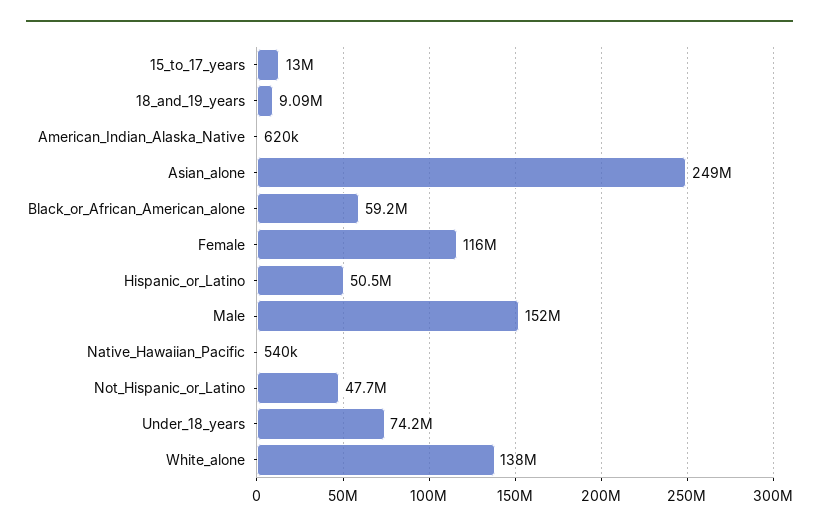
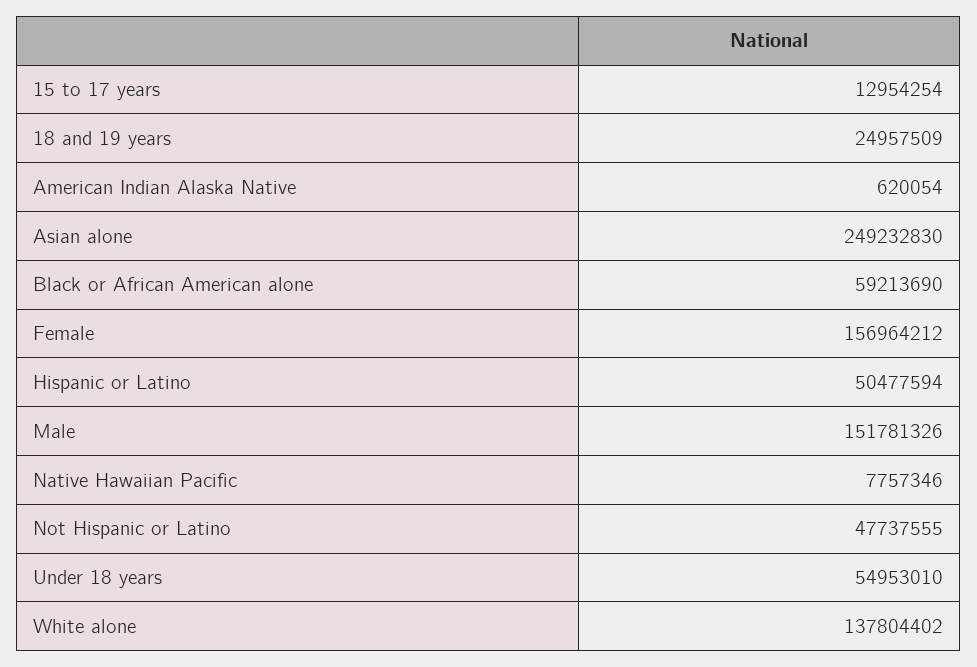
18_and_19_years: 9090000 -> 24957509
Female: 116000000 -> 156964212
Native_Hawaiian_Pacific: 540000 -> 7757346
Under_18_years: 74200000 -> 54953010

